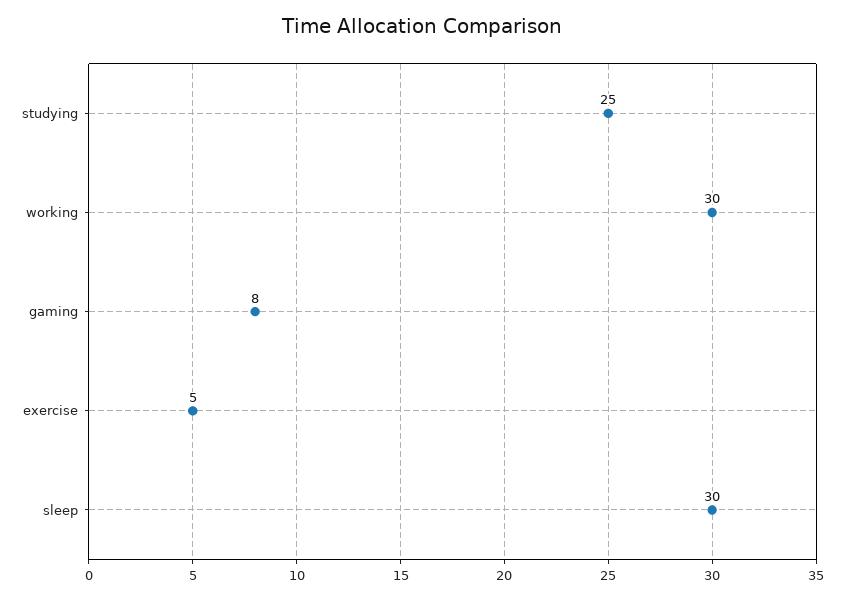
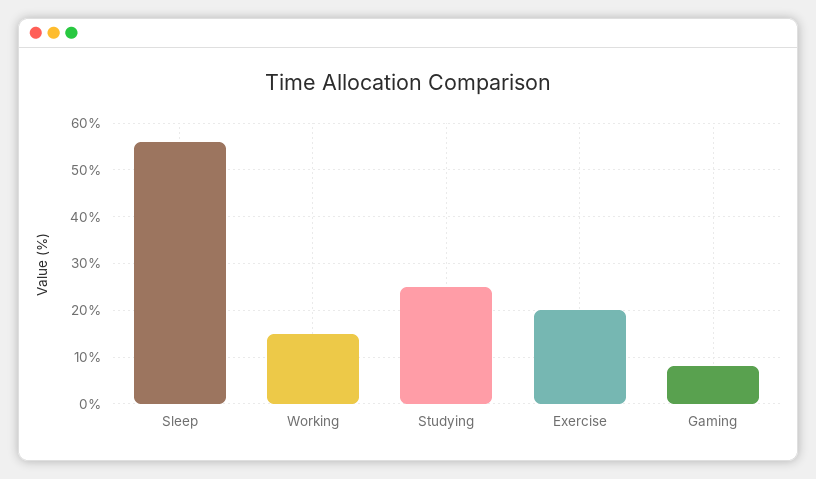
working: 30 -> 15
exercise: 5 -> 20
sleep: 30 -> 55

